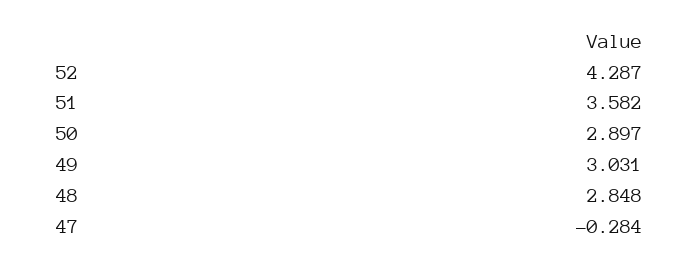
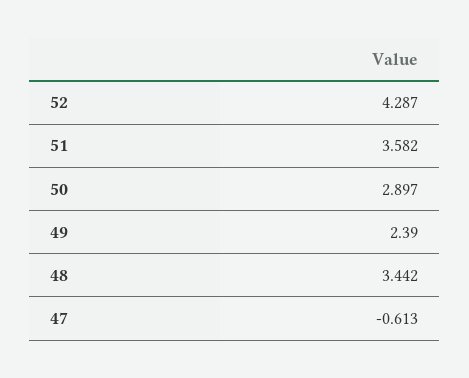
49: 3.031 -> 2.39
48: 2.848 -> 3.442
47: -0.284 -> -0.613

